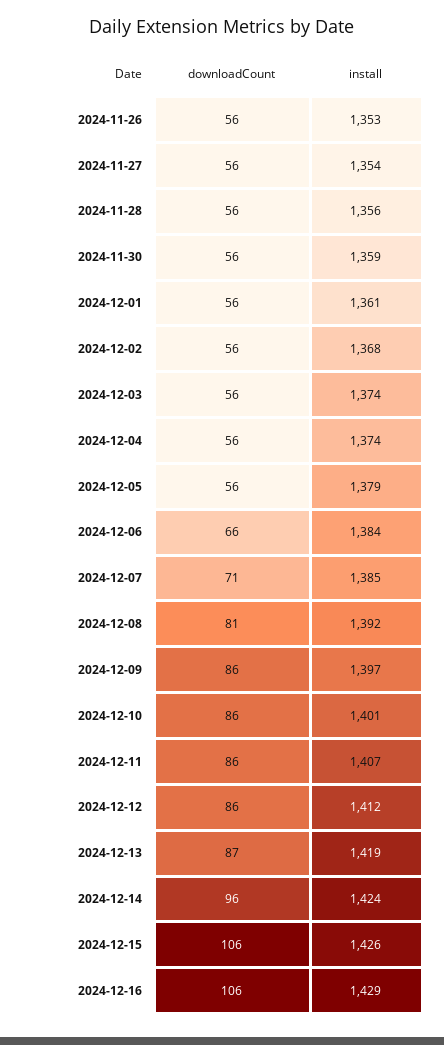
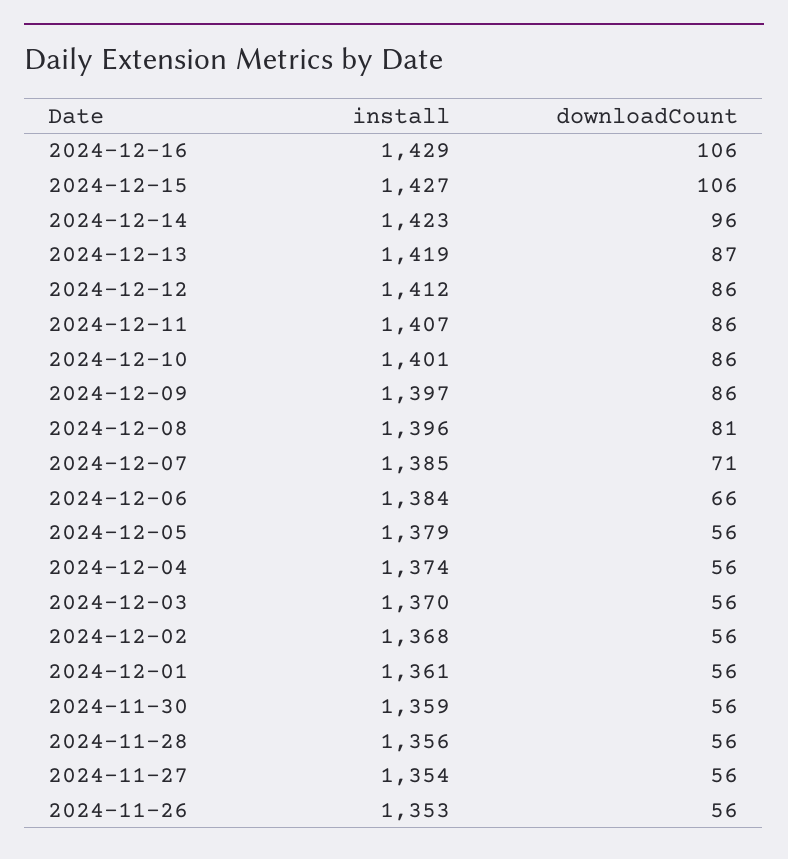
install, 2024-12-03: 1374 -> 1370
install, 2024-12-08: 1392 -> 1396
install, 2024-12-14: 1424 -> 1423
install, 2024-12-15: 1426 -> 1427

